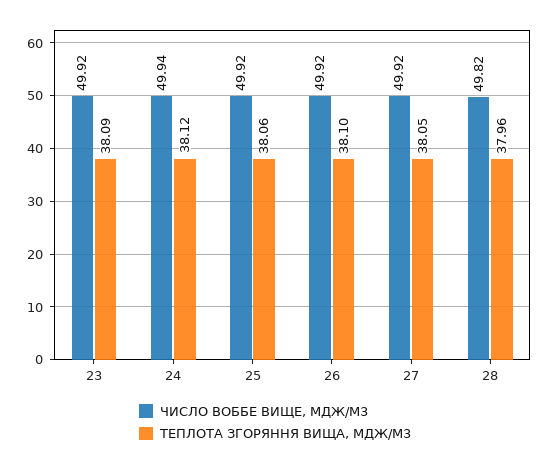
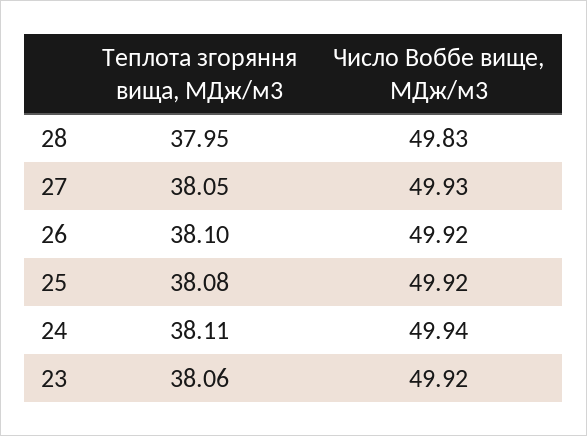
ТЕПЛОТА ЗГОРЯННЯ ВИЩА, МДЖ/М3, 23: 38.09 -> 38.06
ТЕПЛОТА ЗГОРЯННЯ ВИЩА, МДЖ/М3, 24: 38.12 -> 38.11
ТЕПЛОТА ЗГОРЯННЯ ВИЩА, МДЖ/М3, 25: 38.06 -> 38.08
ЧИСЛО ВОББЕ ВИЩЕ, МДЖ/М3, 27: 49.92 -> 49.93
ЧИСЛО ВОББЕ ВИЩЕ, МДЖ/М3, 28: 49.82 -> 49.83
ТЕПЛОТА ЗГОРЯННЯ ВИЩА, МДЖ/М3, 28: 37.96 -> 37.95

